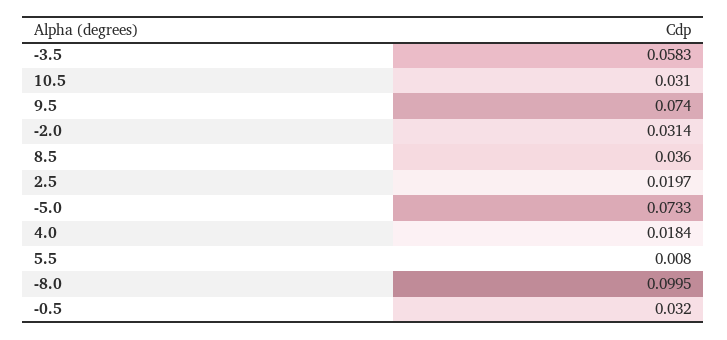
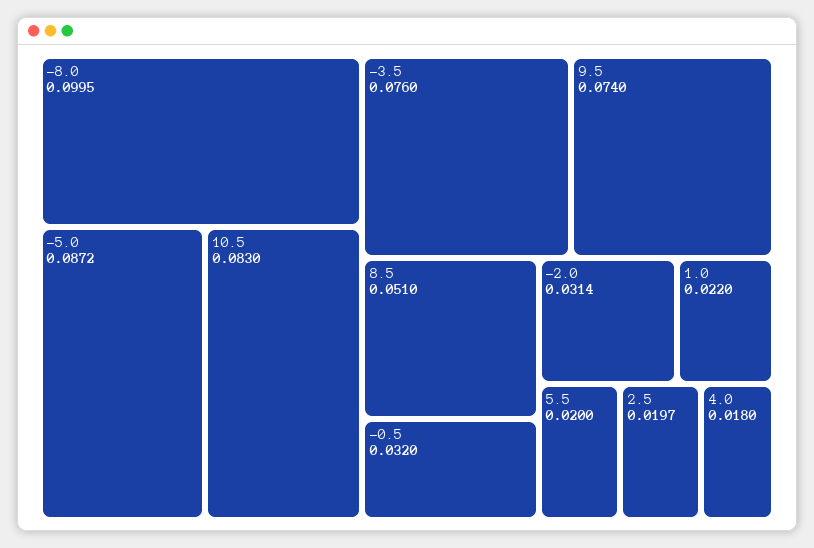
-3.5: 0.0583 -> 0.076
10.5: 0.031 -> 0.083
8.5: 0.036 -> 0.051
-5.0: 0.0733 -> 0.0872
4.0: 0.0184 -> 0.018
5.5: 0.008 -> 0.02
1.0: none -> 0.022

